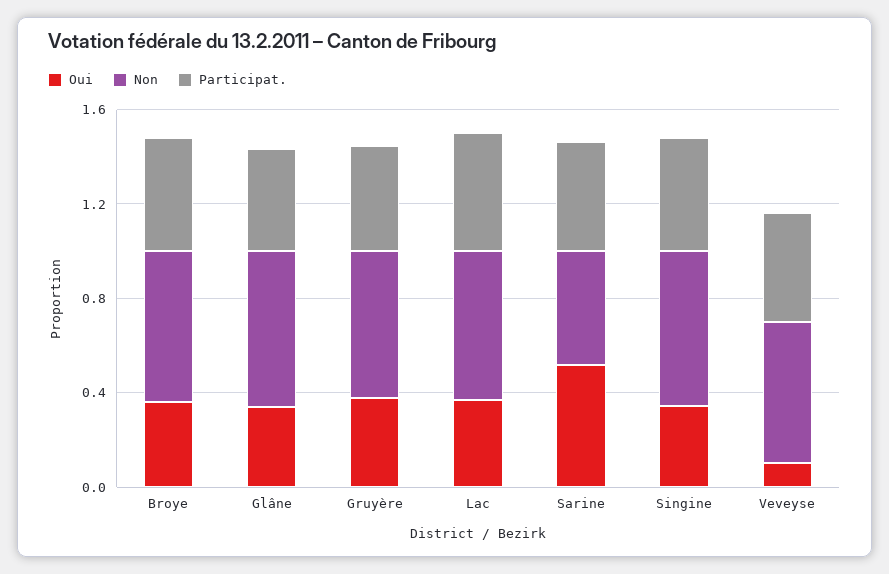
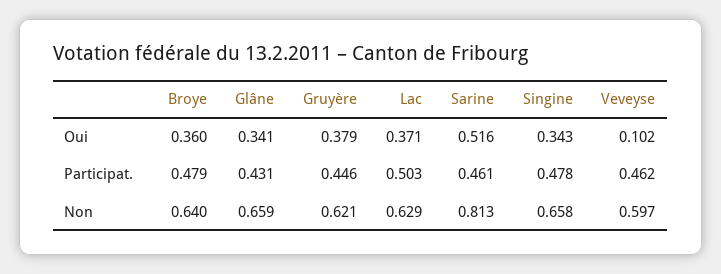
Non, Sarine: 0.5 -> 0.813

